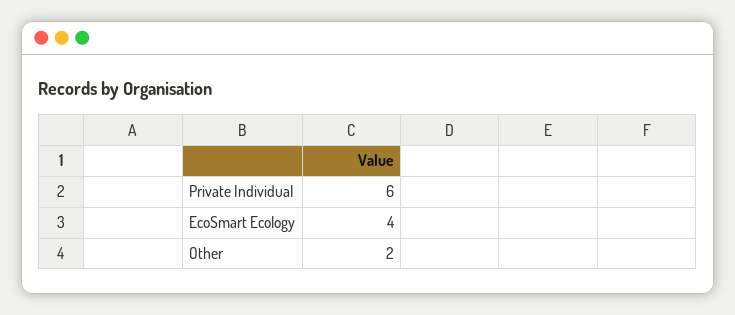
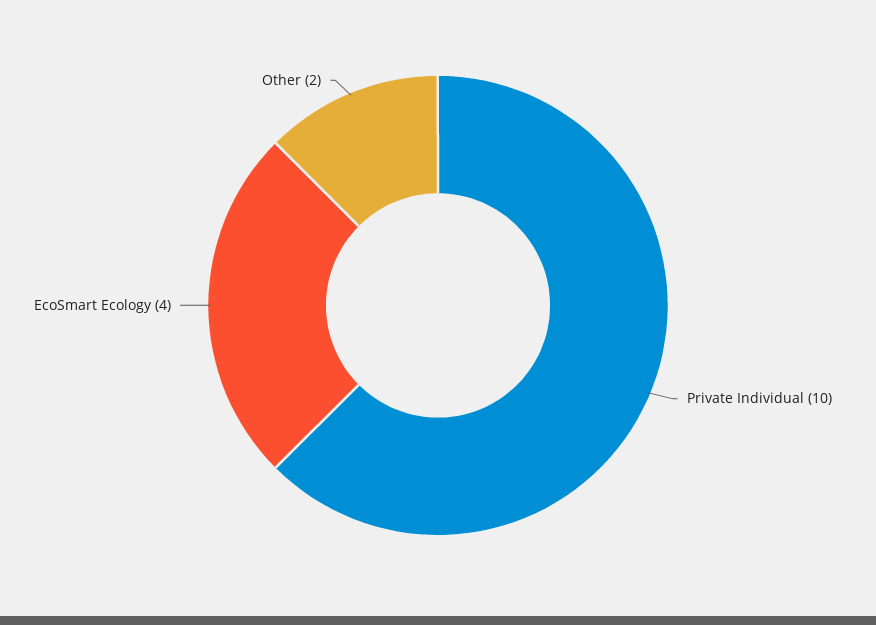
Private Individual: 6 -> 10

